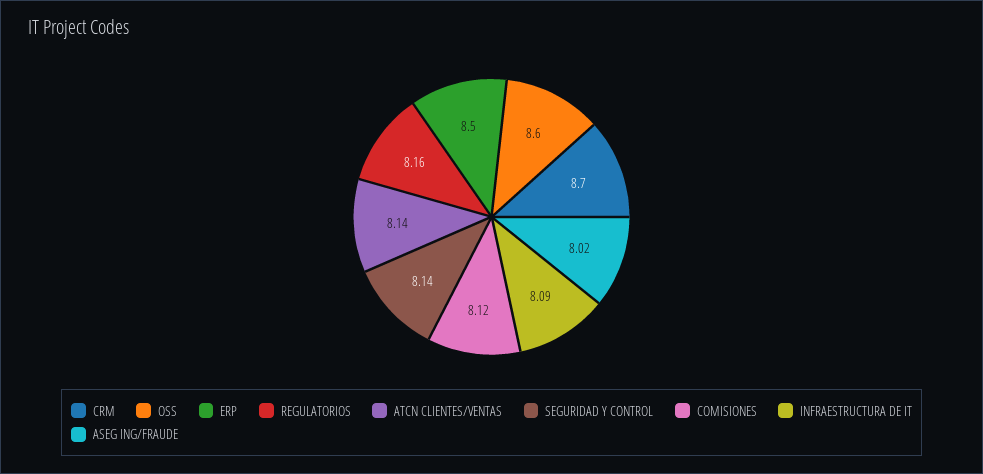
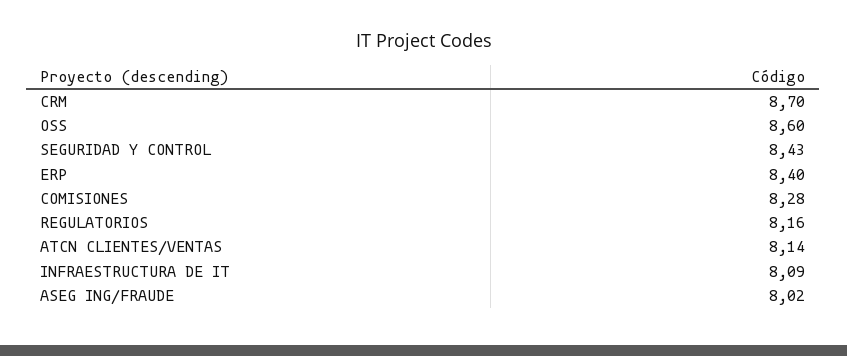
ERP: 8.5 -> 8.4
SEGURIDAD Y CONTROL: 8.14 -> 8.43
COMISIONES: 8.12 -> 8.28

